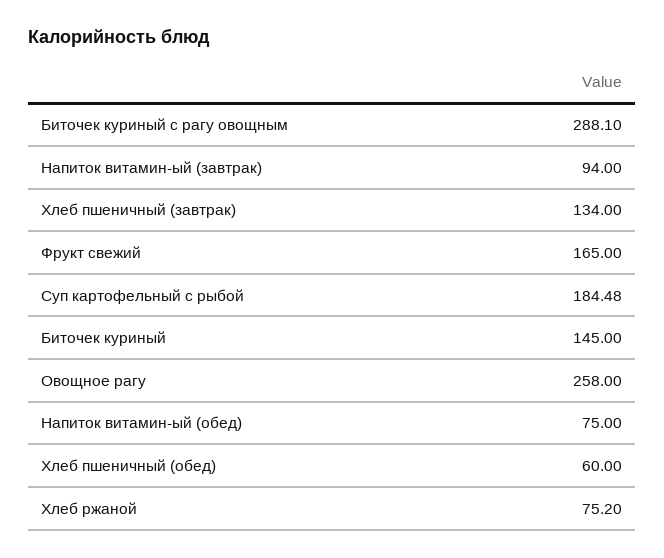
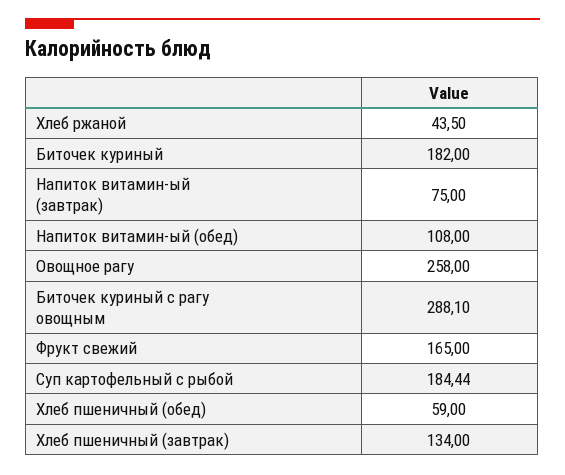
Напиток витамин-ый (завтрак): 94 -> 75
Суп картофельный с рыбой: 184.48 -> 184.44
Биточек куриный: 145 -> 182
Напиток витамин-ый (обед): 75 -> 108
Хлеб пшеничный (обед): 60 -> 59
Хлеб ржаной: 75.2 -> 43.5

